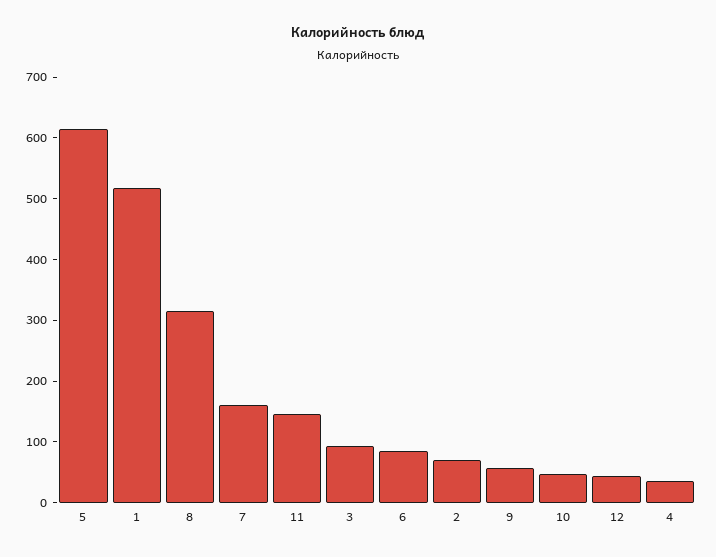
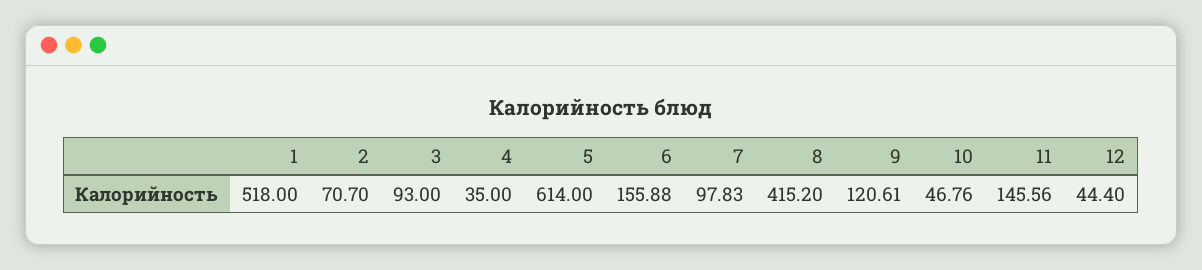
8: 320 -> 415.2
7: 160 -> 97.83
6: 80 -> 155.88
9: 60 -> 120.61

